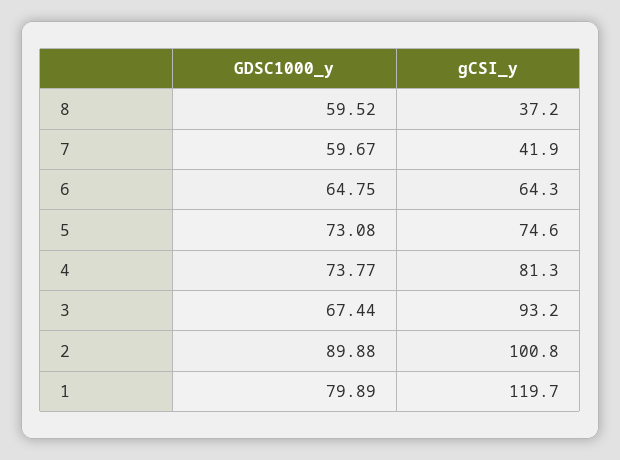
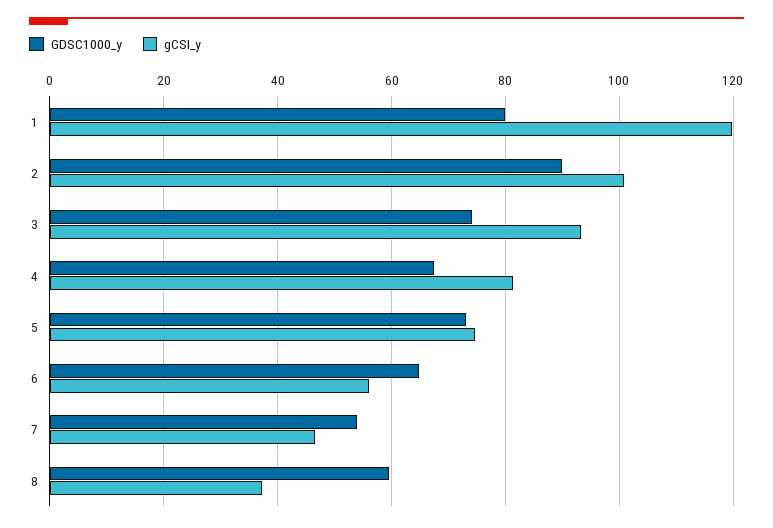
GDSC1000_y, 7: 59.67 -> 54
gCSI_y, 7: 41.9 -> 46
gCSI_y, 6: 64.3 -> 56
GDSC1000_y, 4: 73.77 -> 68
GDSC1000_y, 3: 67.44 -> 74

